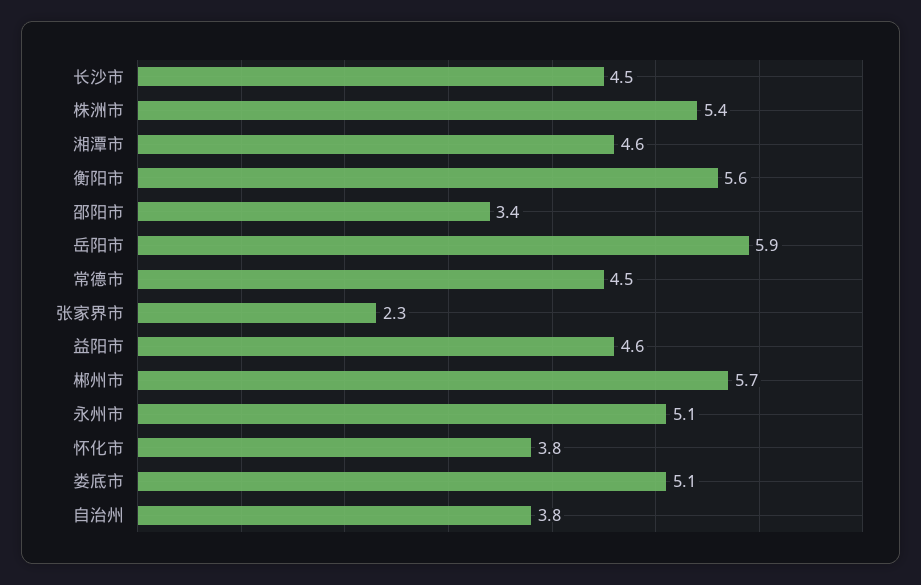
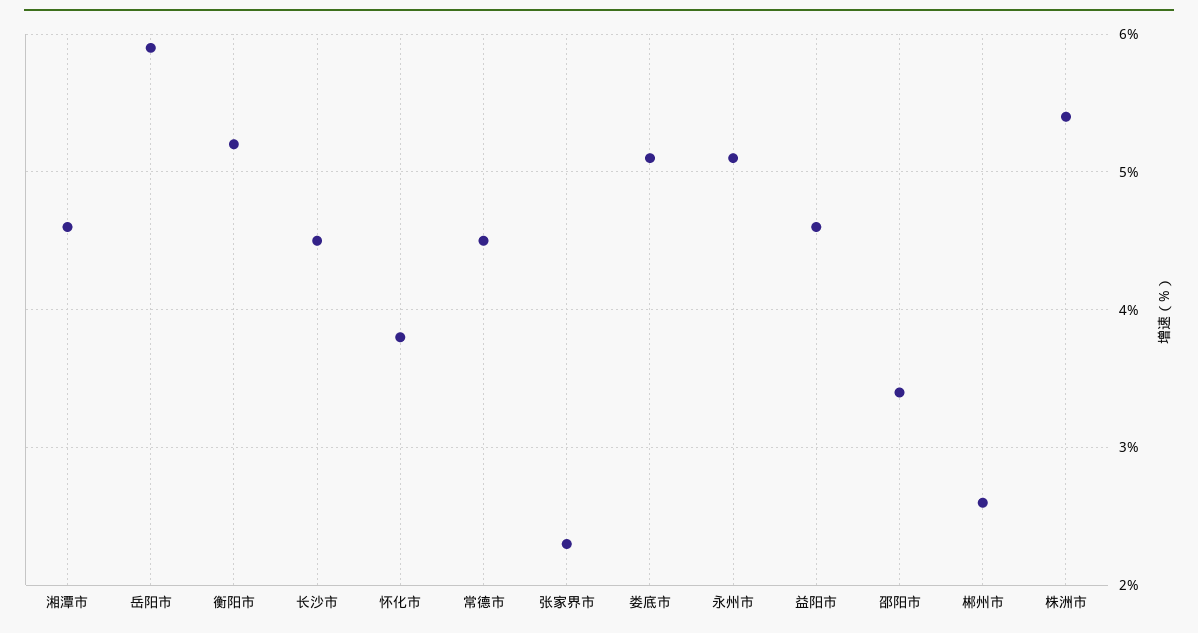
衡阳市: 5.6 -> 5.2
郴州市: 5.7 -> 2.6
自治州: 3.8 -> none

